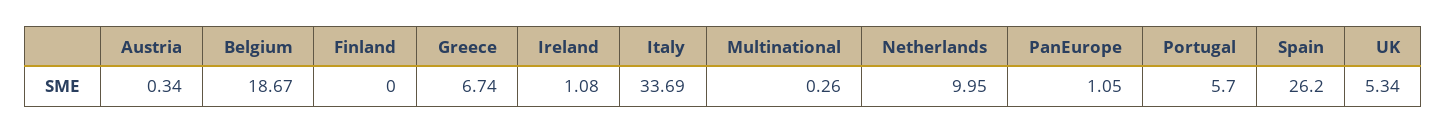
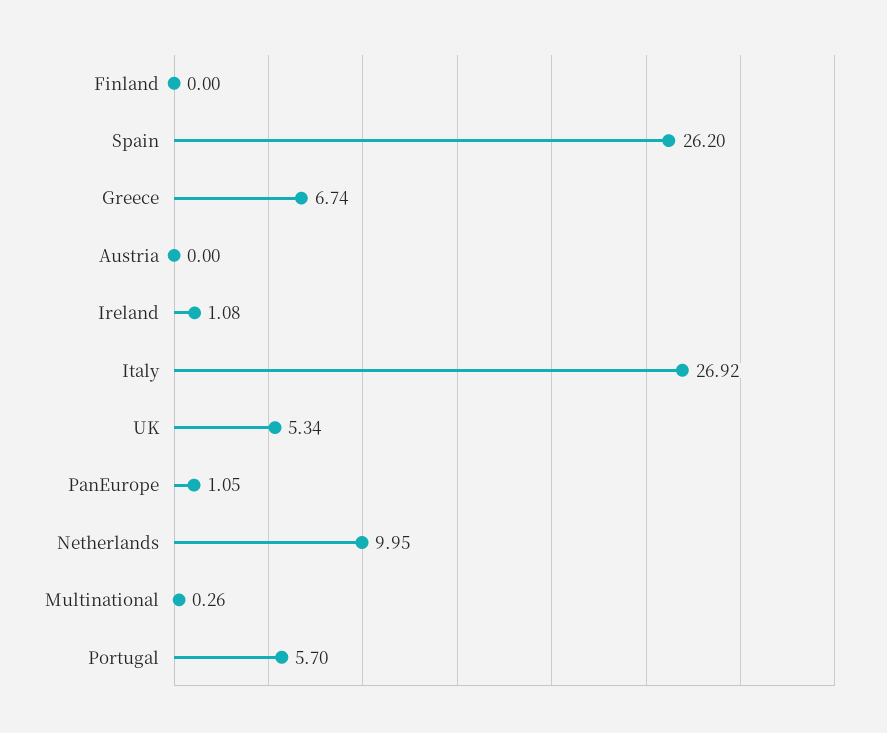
Austria: 0.34 -> 0
Belgium: 18.67 -> none
Italy: 33.69 -> 26.92

